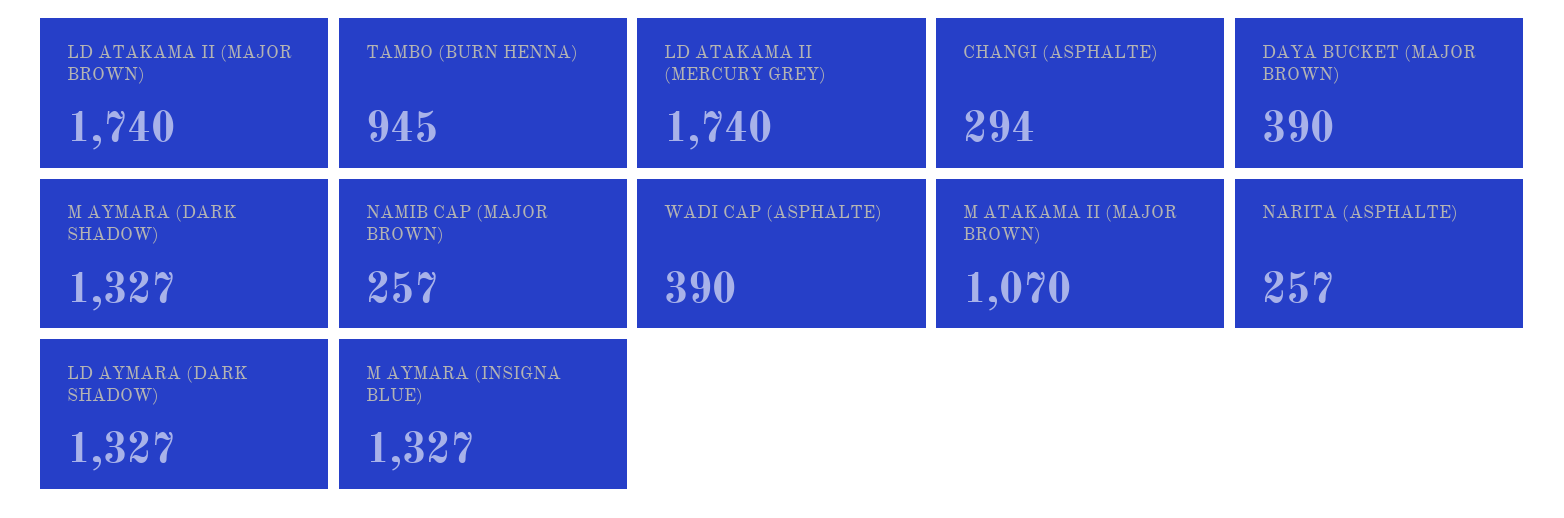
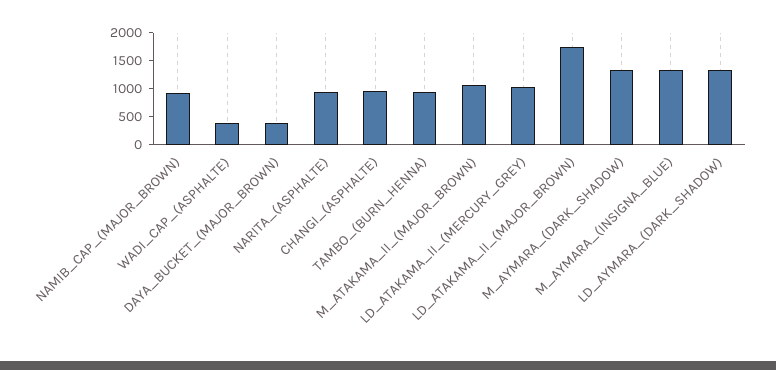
LD ATAKAMA II (MERCURY GREY): 1740 -> 1000
CHANGI (ASPHALTE): 294 -> 1000
NAMIB CAP (MAJOR BROWN): 257 -> 1000
NARITA (ASPHALTE): 257 -> 1000

